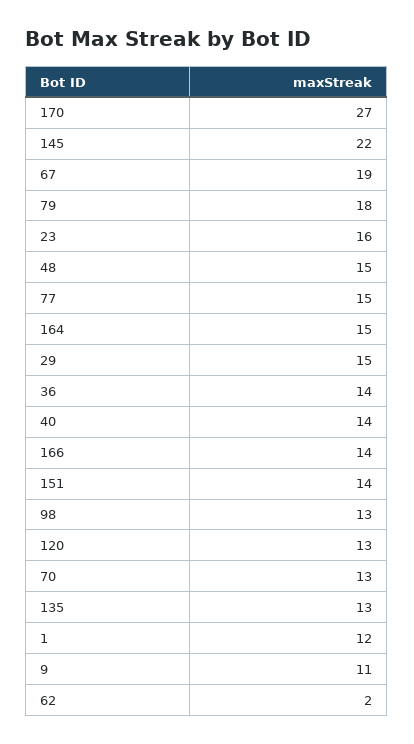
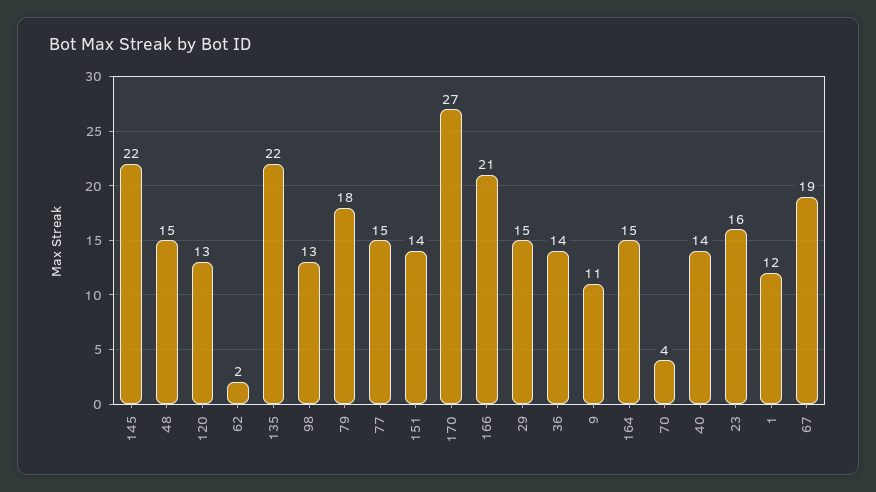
166: 14 -> 21
70: 13 -> 4
135: 13 -> 22

